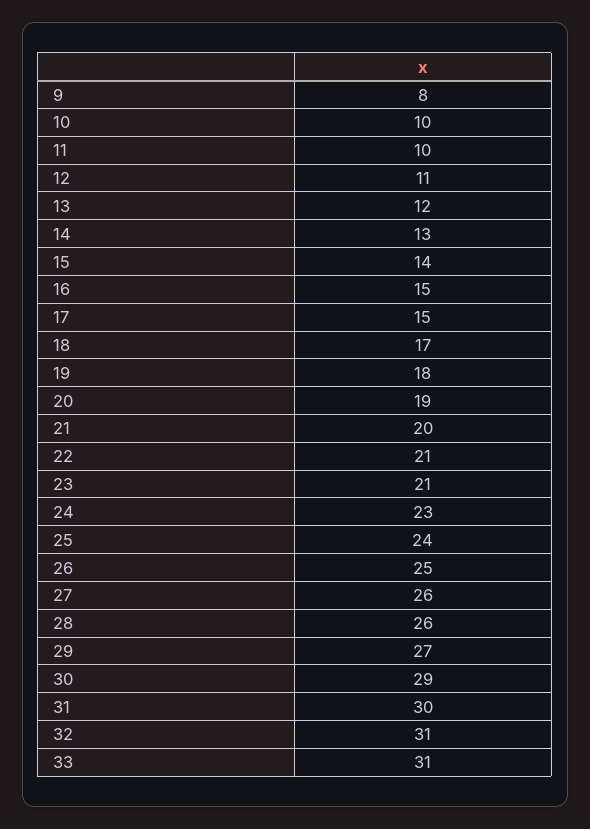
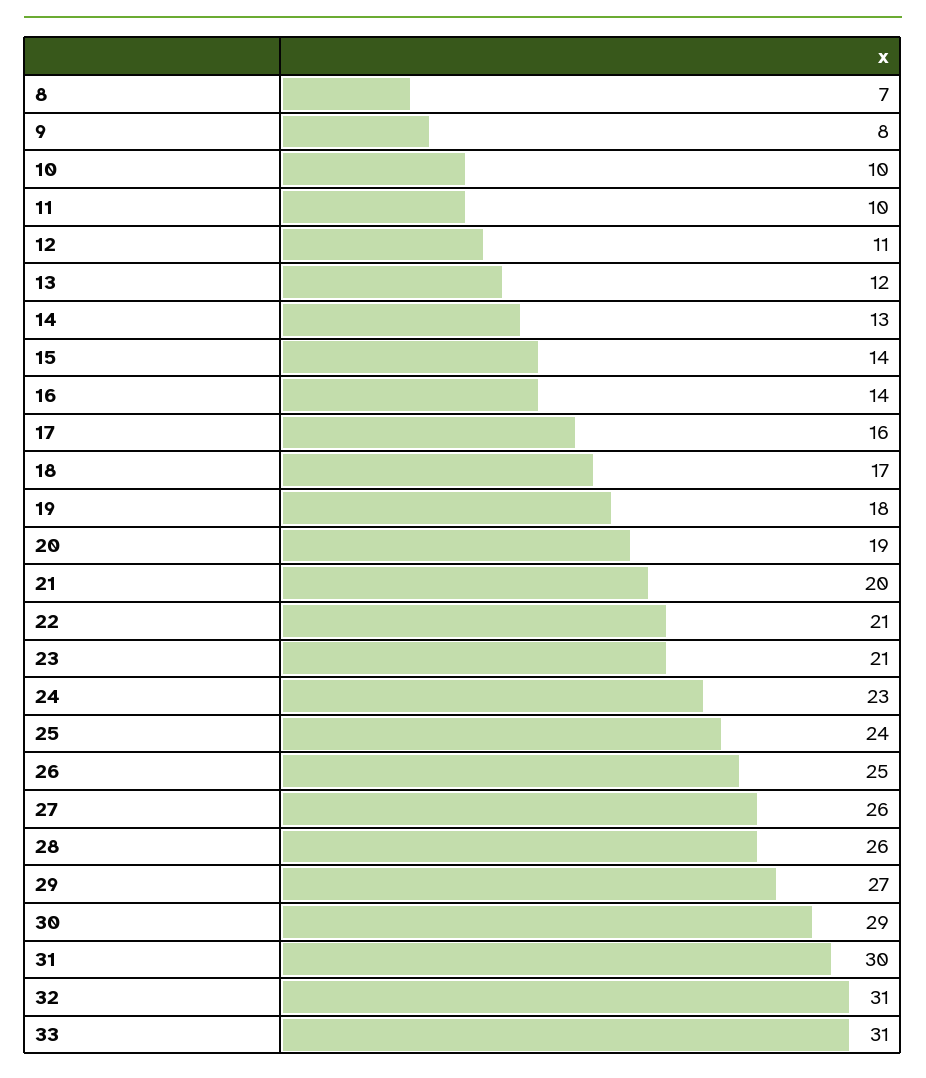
16: 15 -> 14
17: 15 -> 16
8: none -> 7

